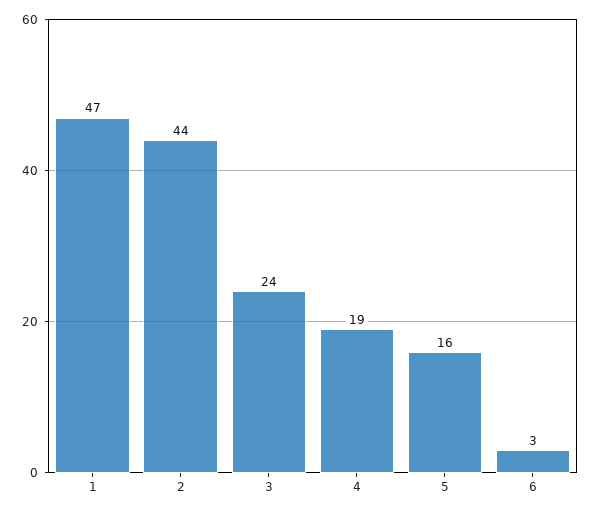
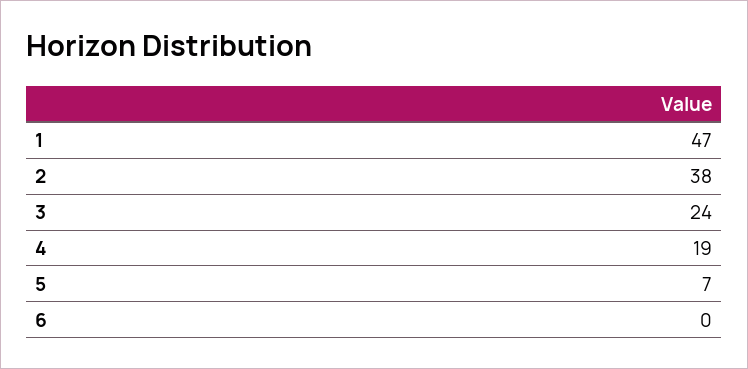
2: 44 -> 38
5: 16 -> 7
6: 3 -> 0

